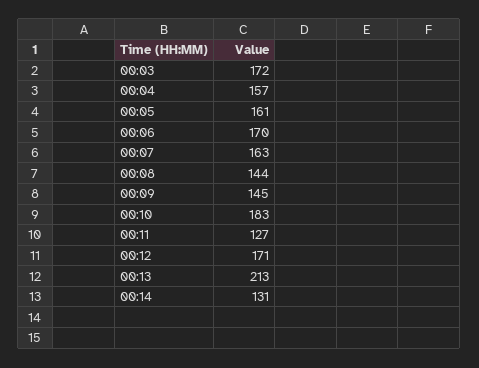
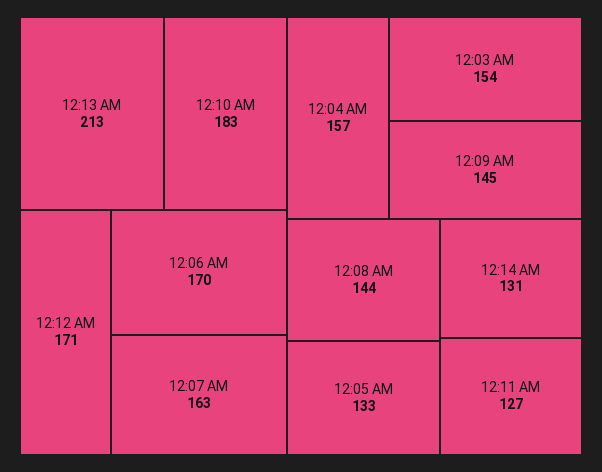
00:03: 172 -> 154
00:05: 161 -> 133

